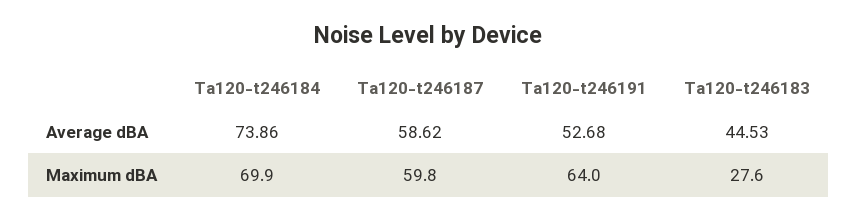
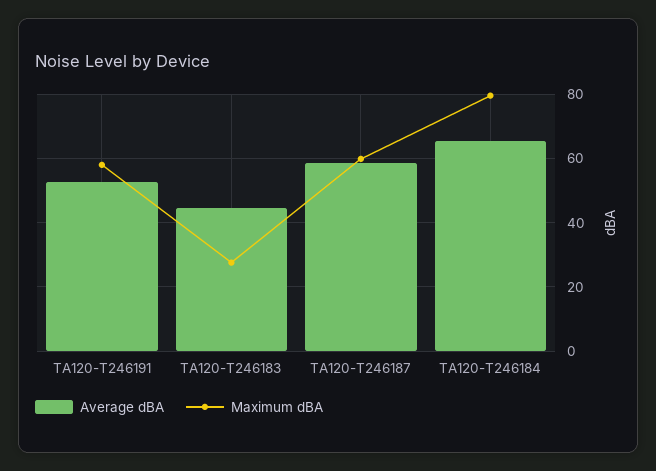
Average dBA, Ta120-t246184: 73.86 -> 66
Maximum dBA, Ta120-t246184: 69.9 -> 80
Maximum dBA, Ta120-t246191: 64 -> 58

